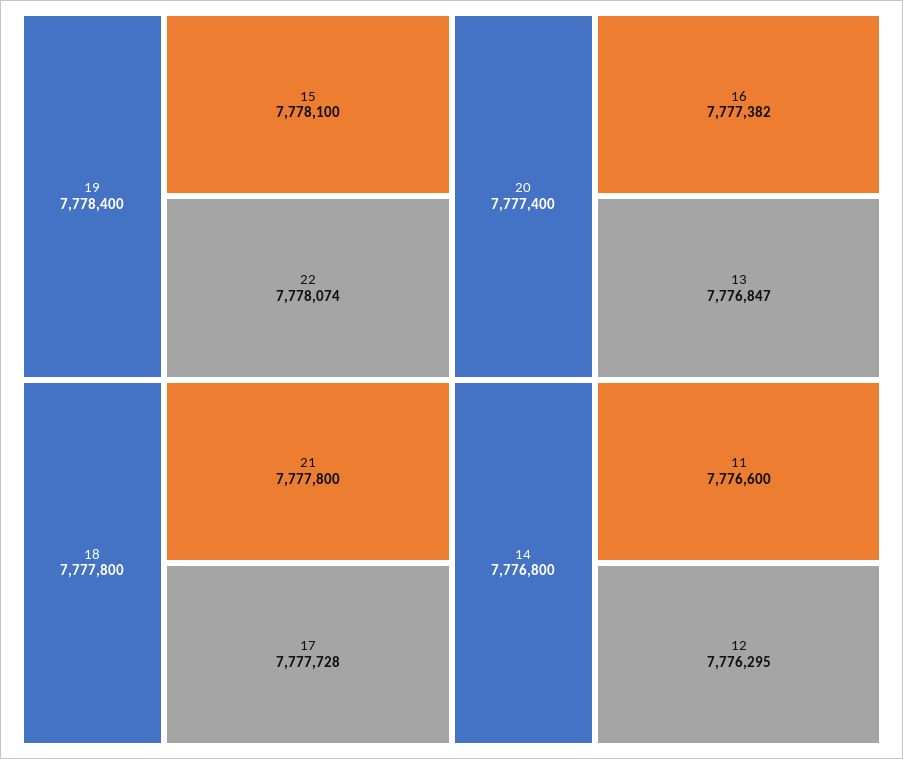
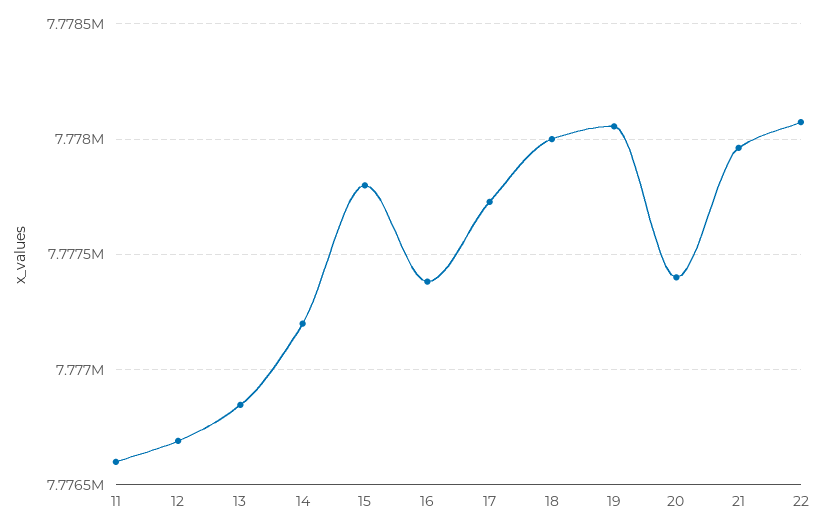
19: 7778400 -> 7778050
15: 7778100 -> 7777800
18: 7777800 -> 7778000
21: 7777800 -> 7777950
14: 7776800 -> 7777200
12: 7776295 -> 7776700

